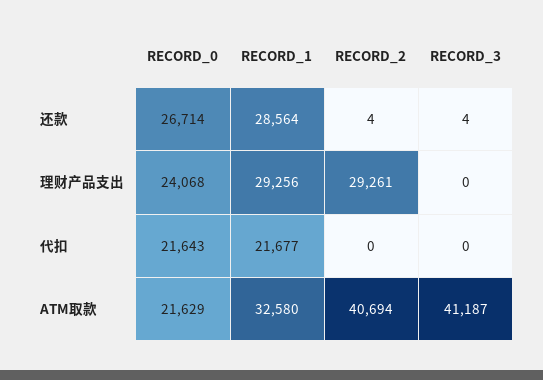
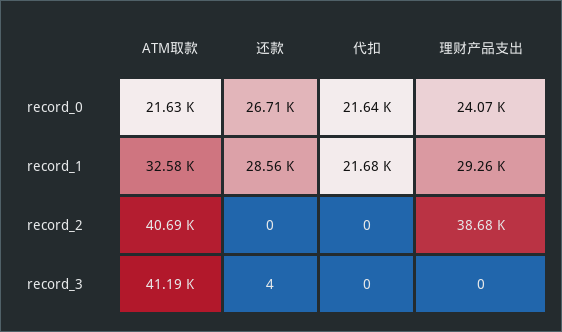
RECORD_2, 还款: 4 -> 0
RECORD_2, 理财产品支出: 29261 -> 38680

